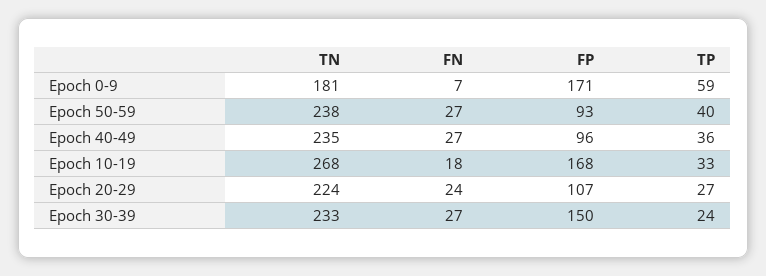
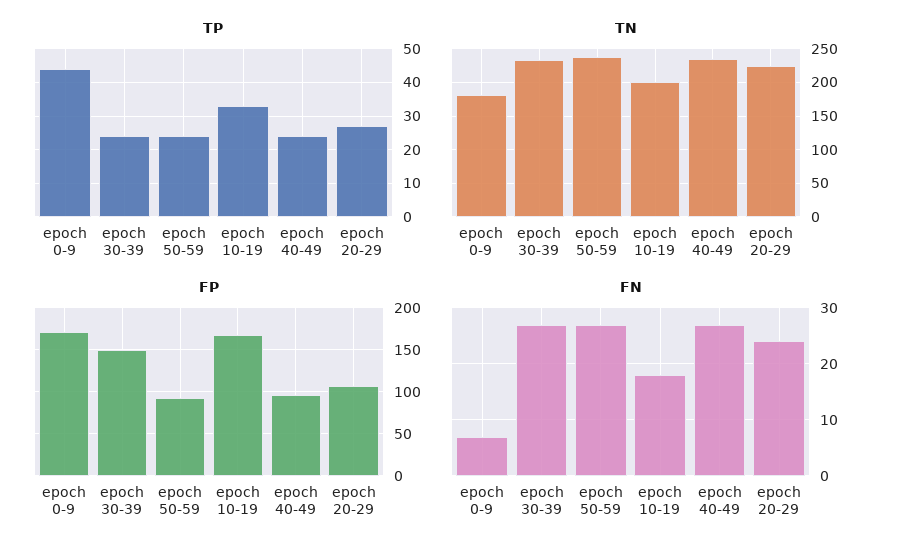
TP, Epoch 0-9: 59 -> 45
TP, Epoch 50-59: 40 -> 25
TP, Epoch 40-49: 36 -> 25
TN, Epoch 10-19: 268 -> 200

